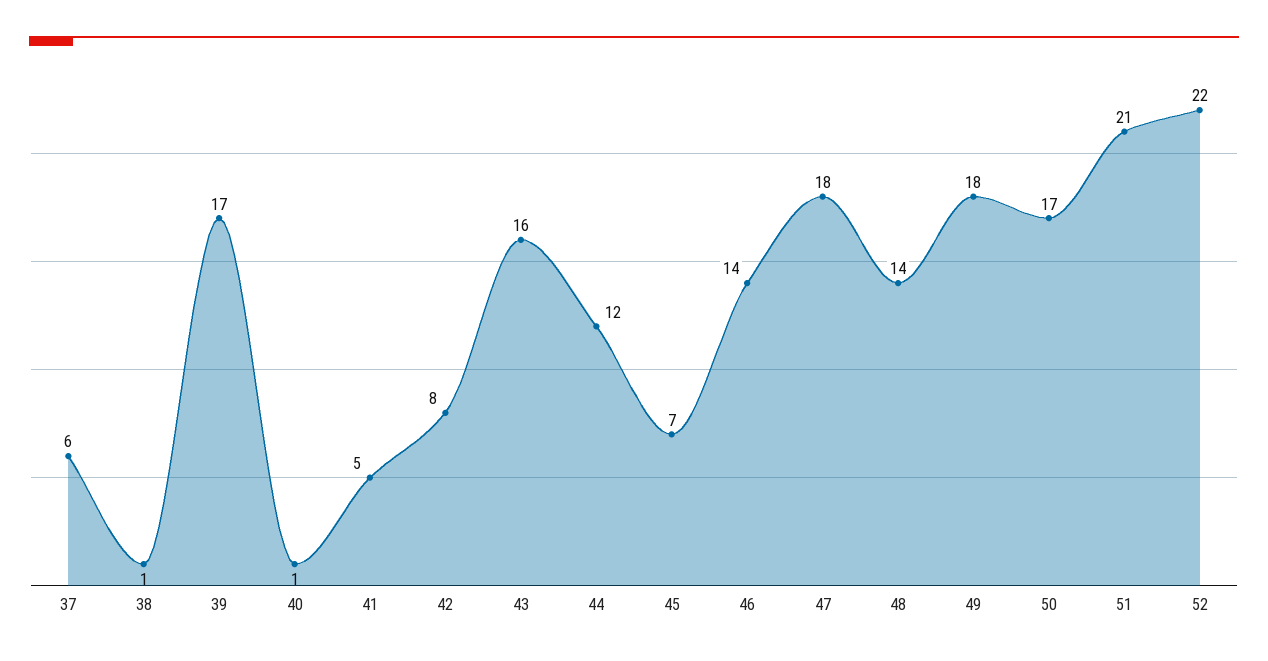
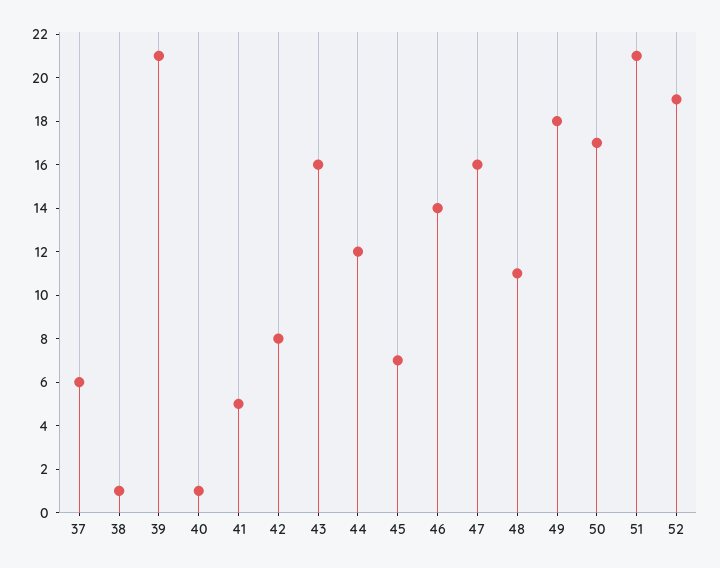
39: 17 -> 21
47: 18 -> 16
48: 14 -> 11
52: 22 -> 19

